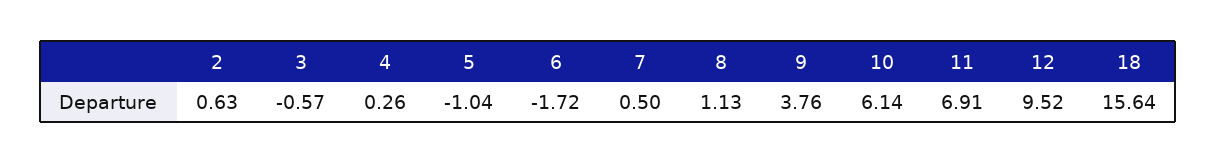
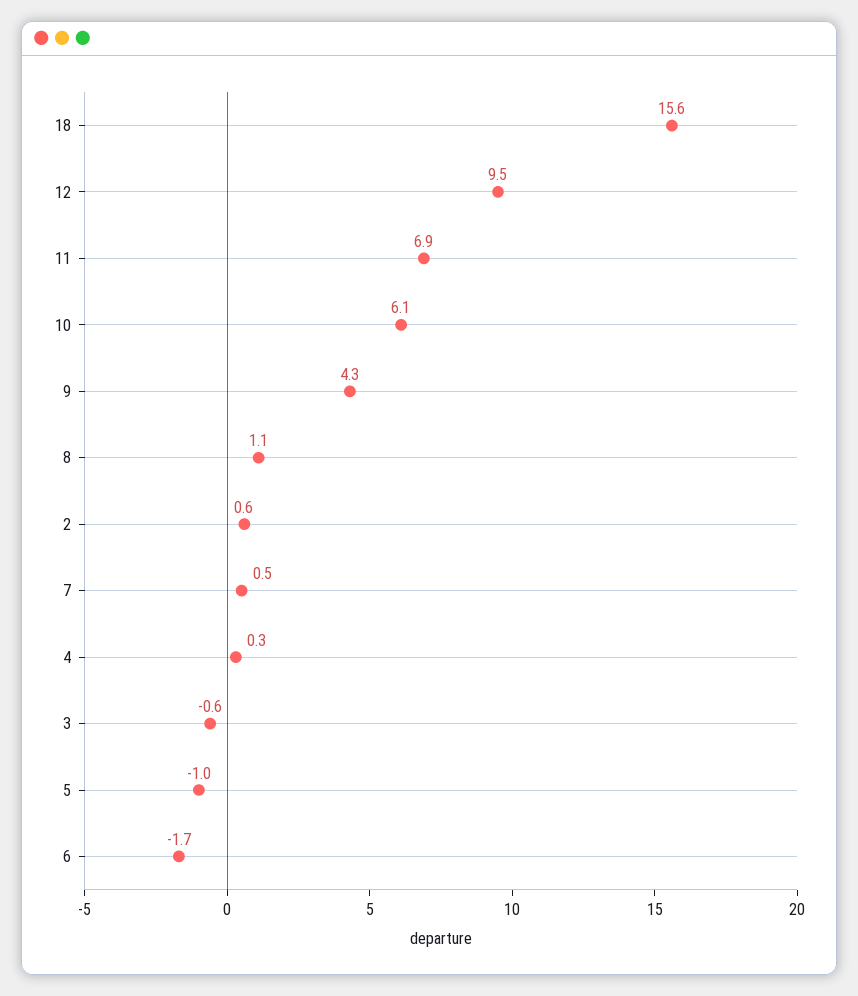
9: 3.76 -> 4.3

